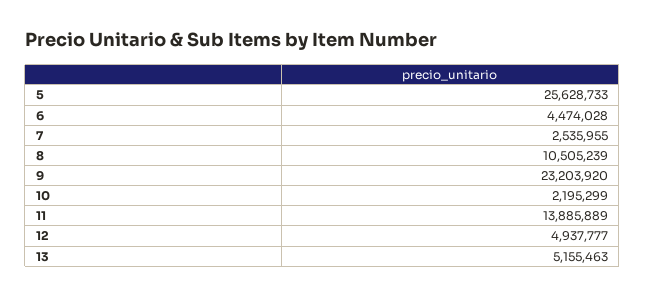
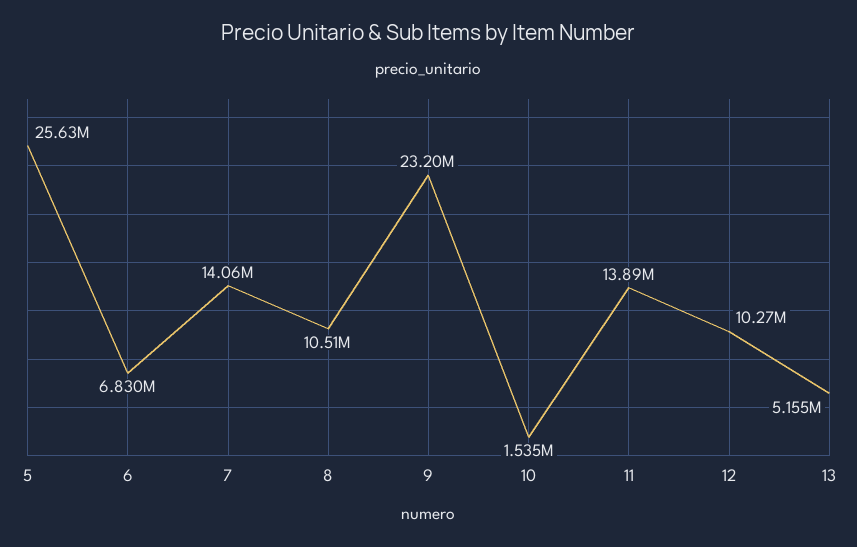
6: 4474028 -> 6830000
7: 2535955 -> 14060000
10: 2195299 -> 1535000
12: 4937777 -> 10270000

